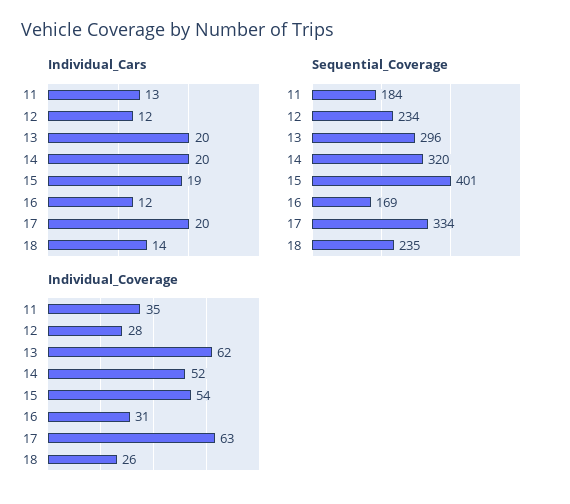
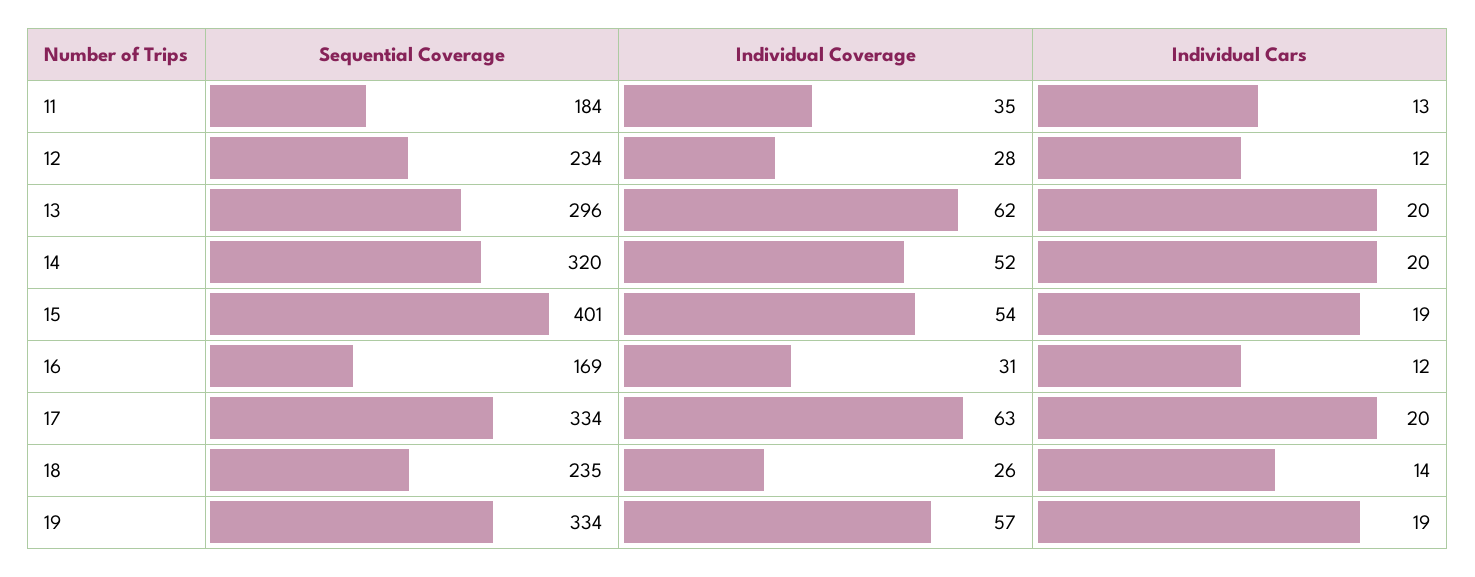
Sequential_Coverage, 19: none -> 334
Individual_Coverage, 19: none -> 57
Individual_Cars, 19: none -> 19

